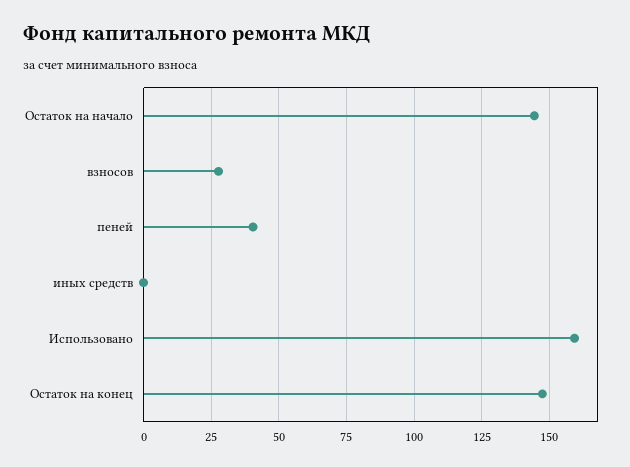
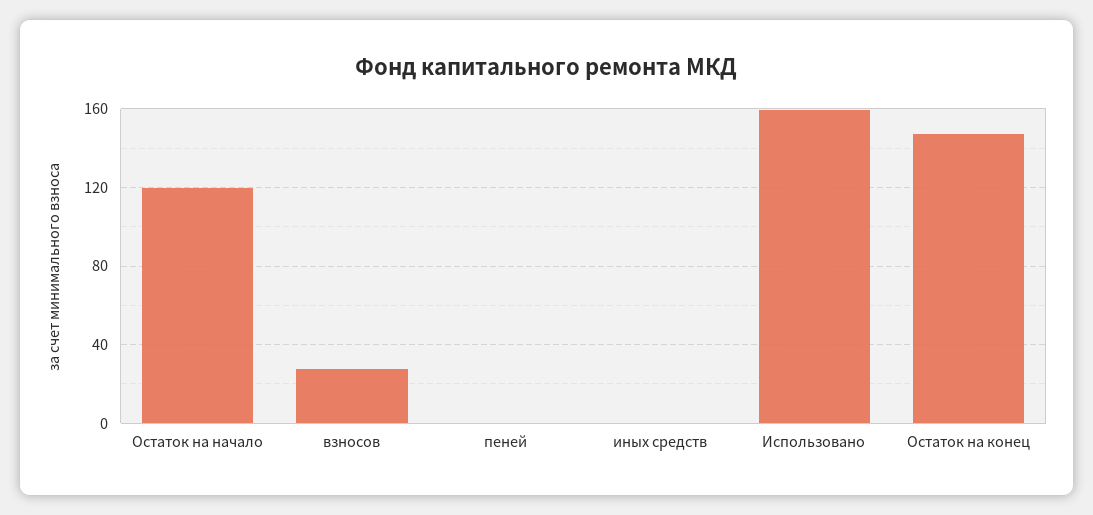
Остаток на начало: 145 -> 120
пеней: 40 -> 0

